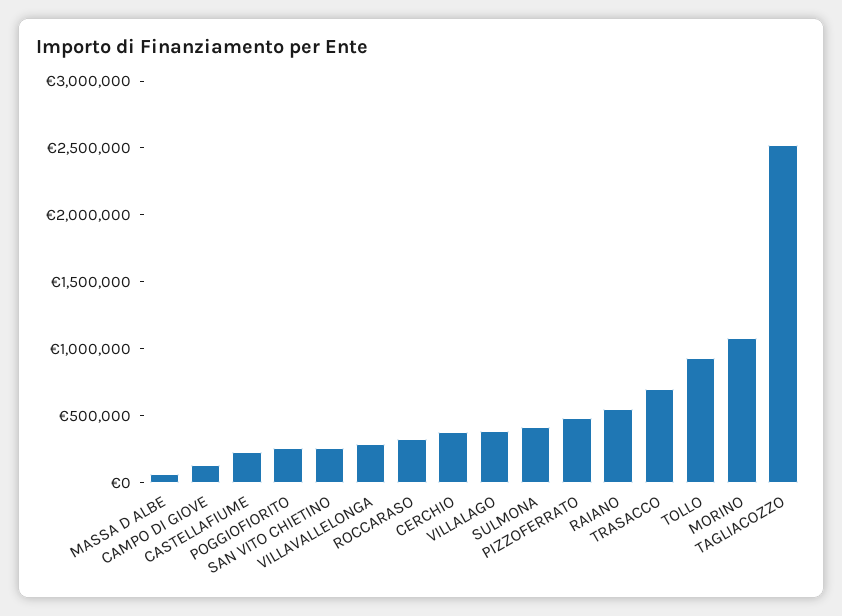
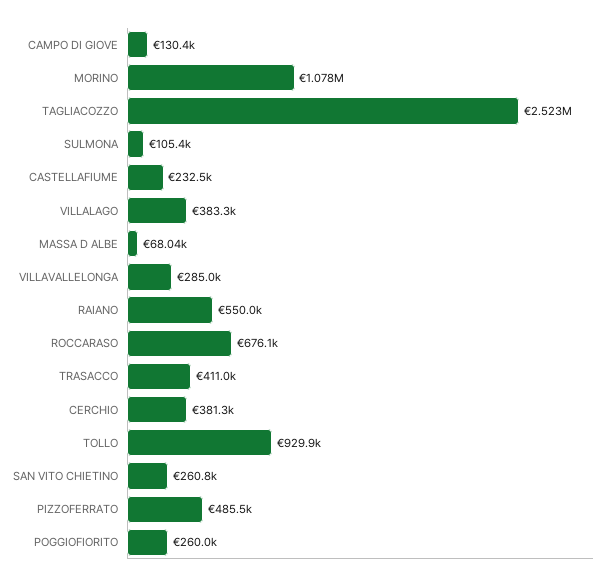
ROCCARASO: 300000 -> 676100
SULMONA: 400000 -> 105400
TRASACCO: 700000 -> 411000

